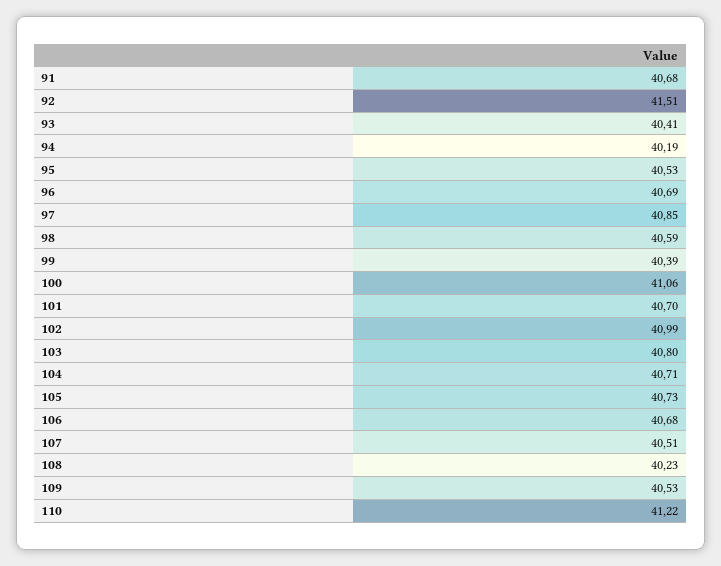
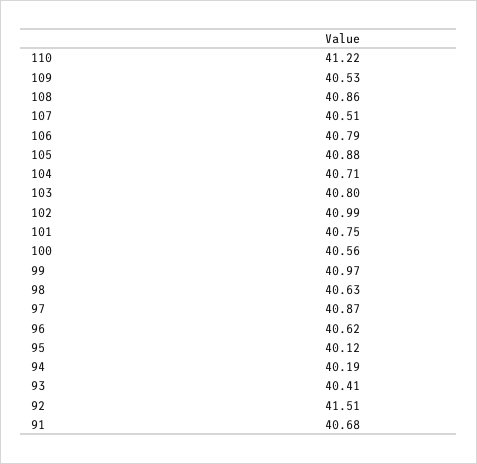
95: 40.53 -> 40.12
96: 40.69 -> 40.62
97: 40.85 -> 40.87
98: 40.59 -> 40.63
99: 40.39 -> 40.97
100: 41.06 -> 40.56
101: 40.7 -> 40.75
105: 40.73 -> 40.88
106: 40.68 -> 40.79
108: 40.23 -> 40.86

